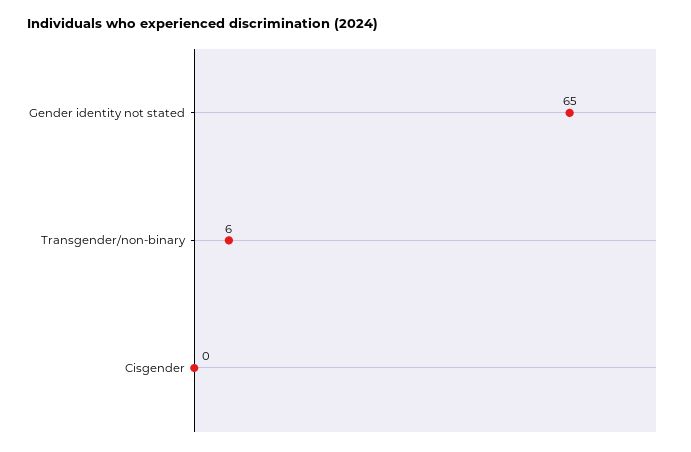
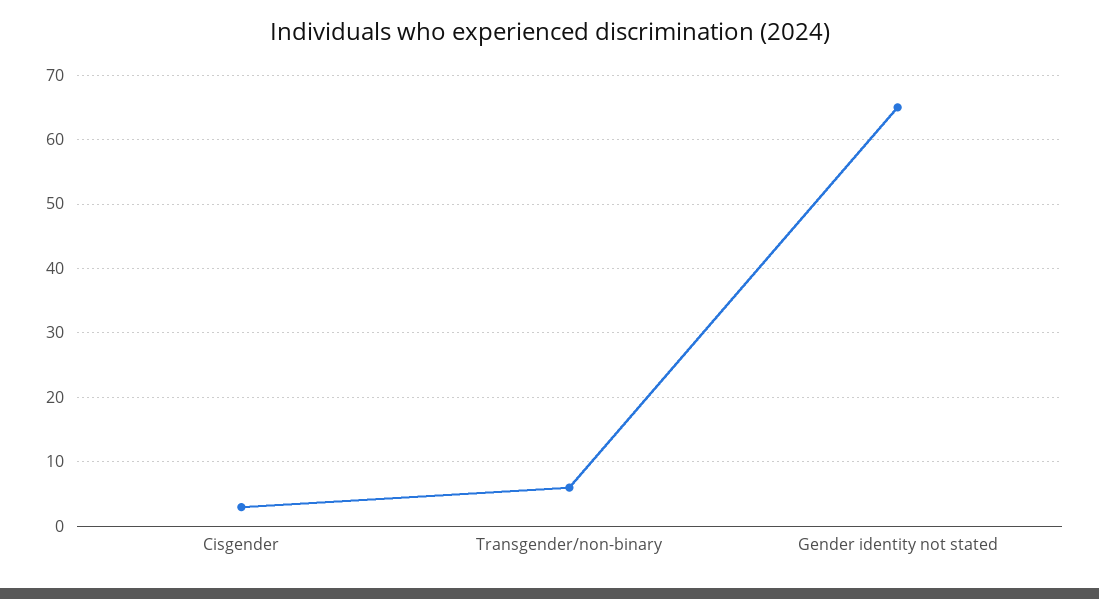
Cisgender: 0 -> 3

